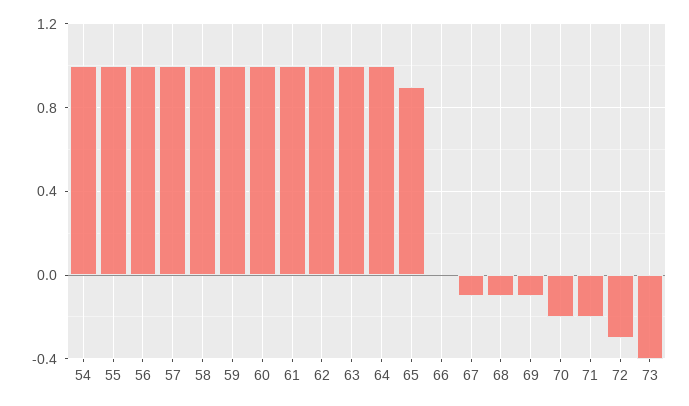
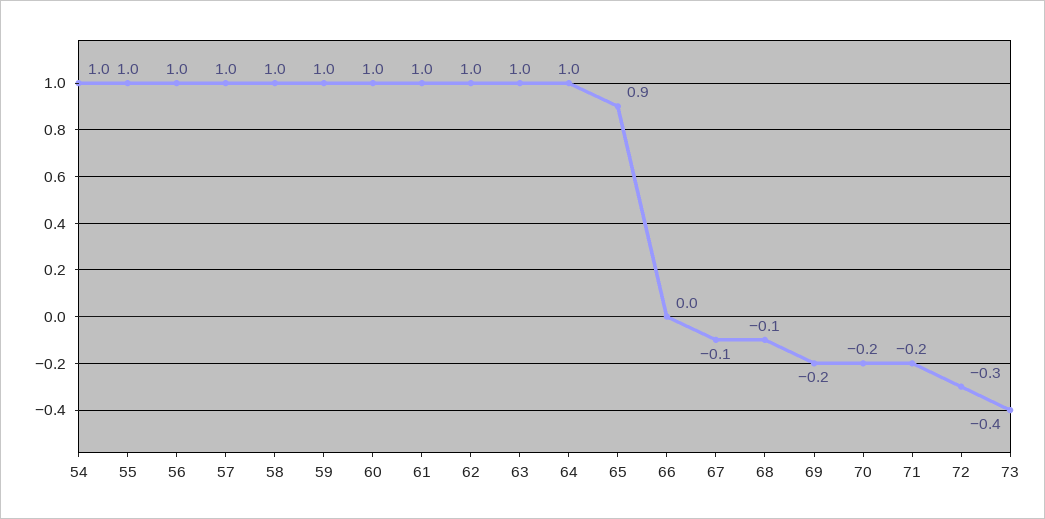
69: -0.1 -> -0.2

